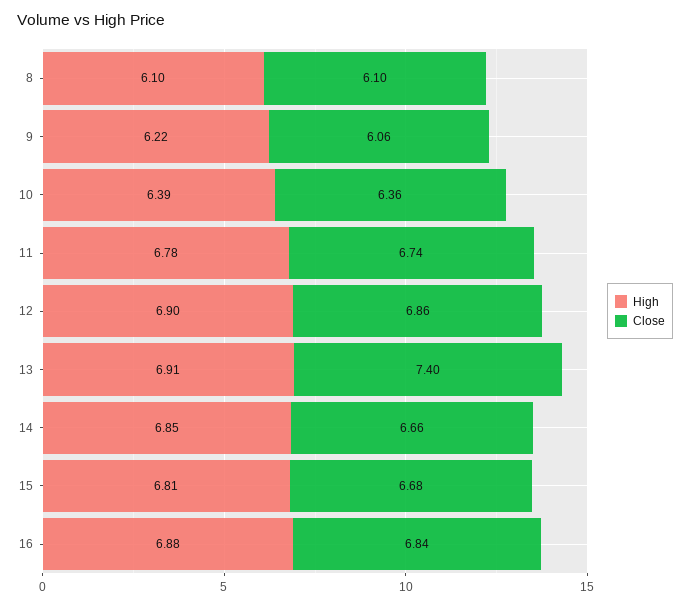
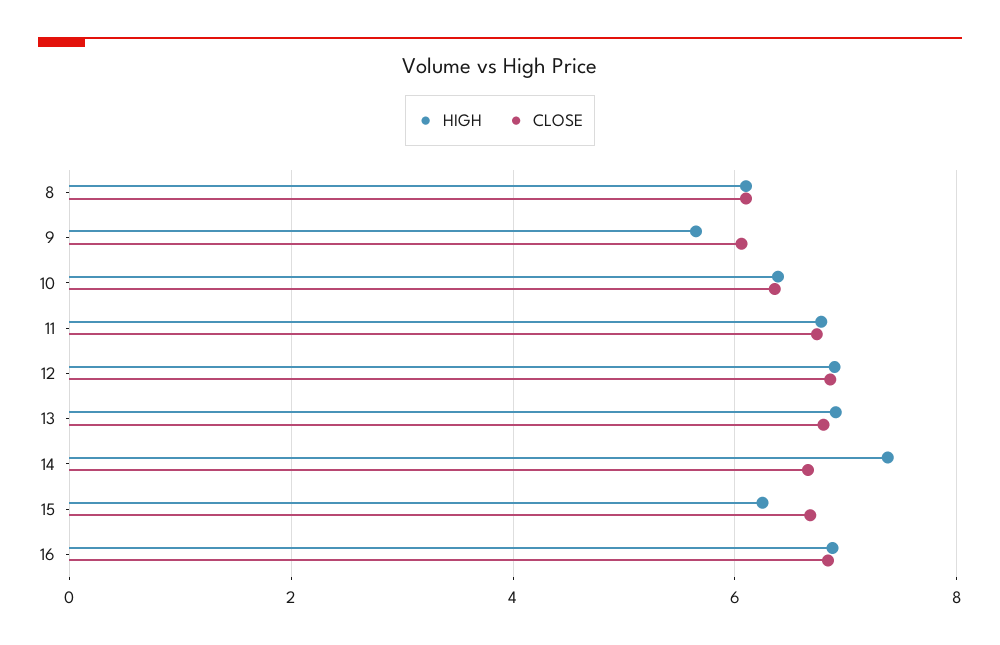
High, 9: 6.22 -> 5.6
Close, 13: 7.4 -> 6.8
High, 14: 6.85 -> 7.4
High, 15: 6.81 -> 6.2

